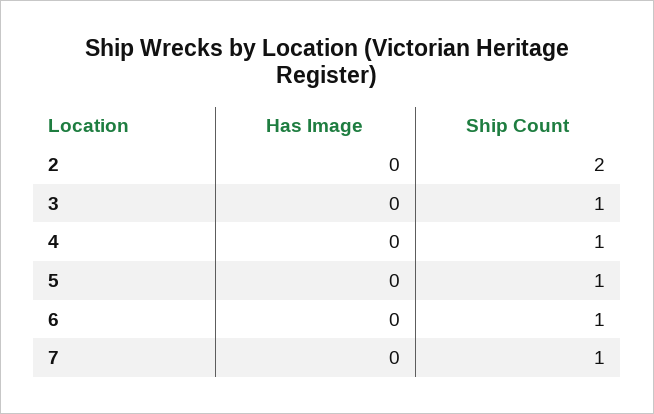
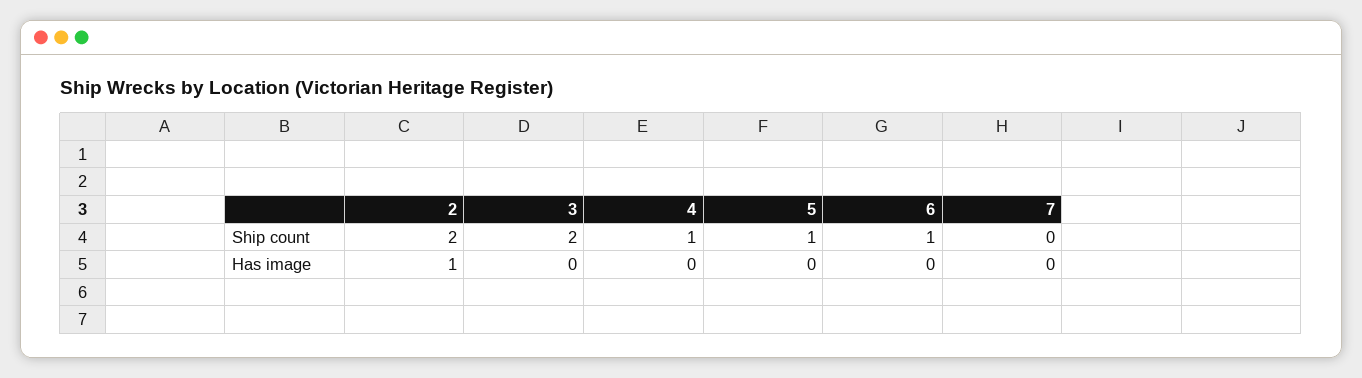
Has Image, 2: 0 -> 1
Ship Count, 3: 1 -> 2
Ship Count, 7: 1 -> 0

